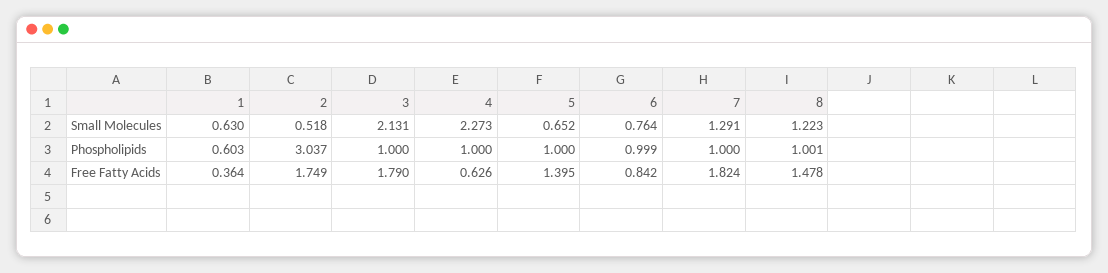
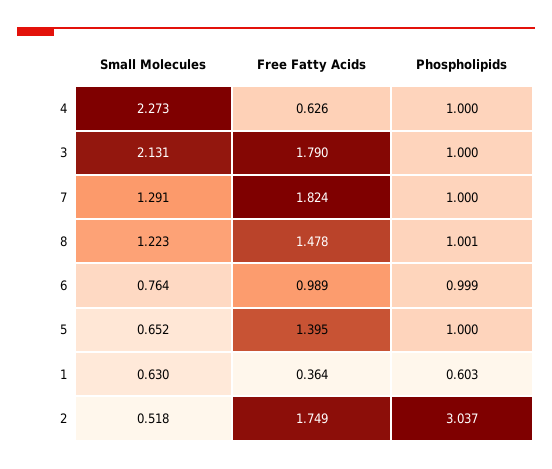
6, Free Fatty Acids: 0.842 -> 0.989

